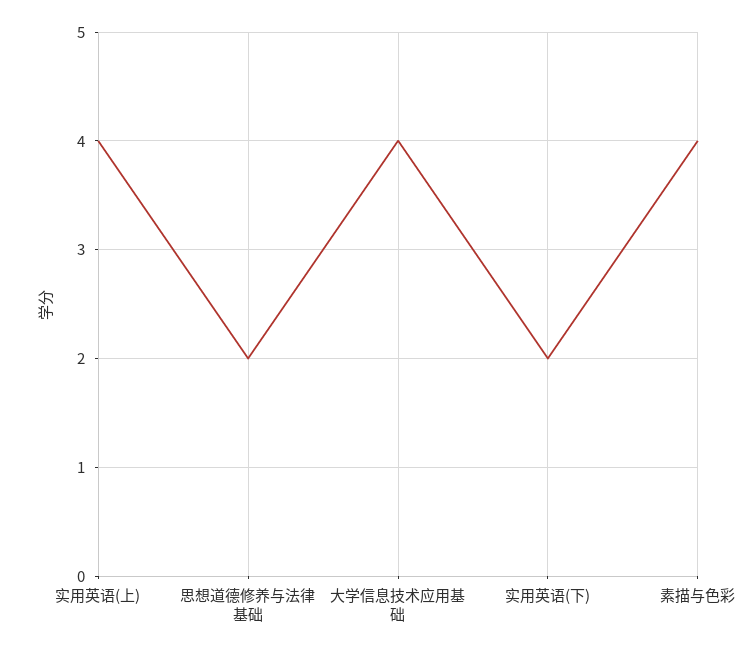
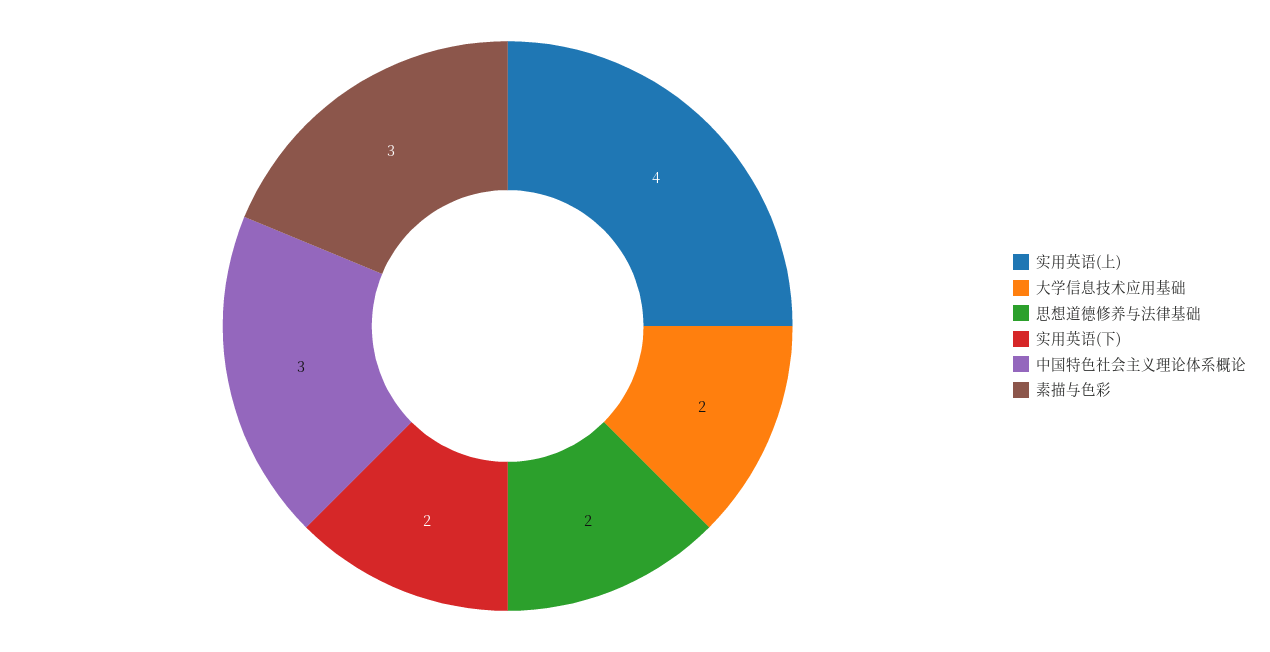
大学信息技术应用基础: 4 -> 2
素描与色彩: 4 -> 3
中国特色社会主义理论体系概论: none -> 3

